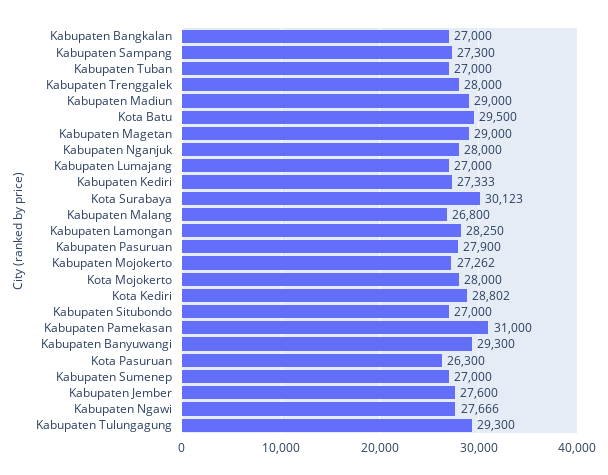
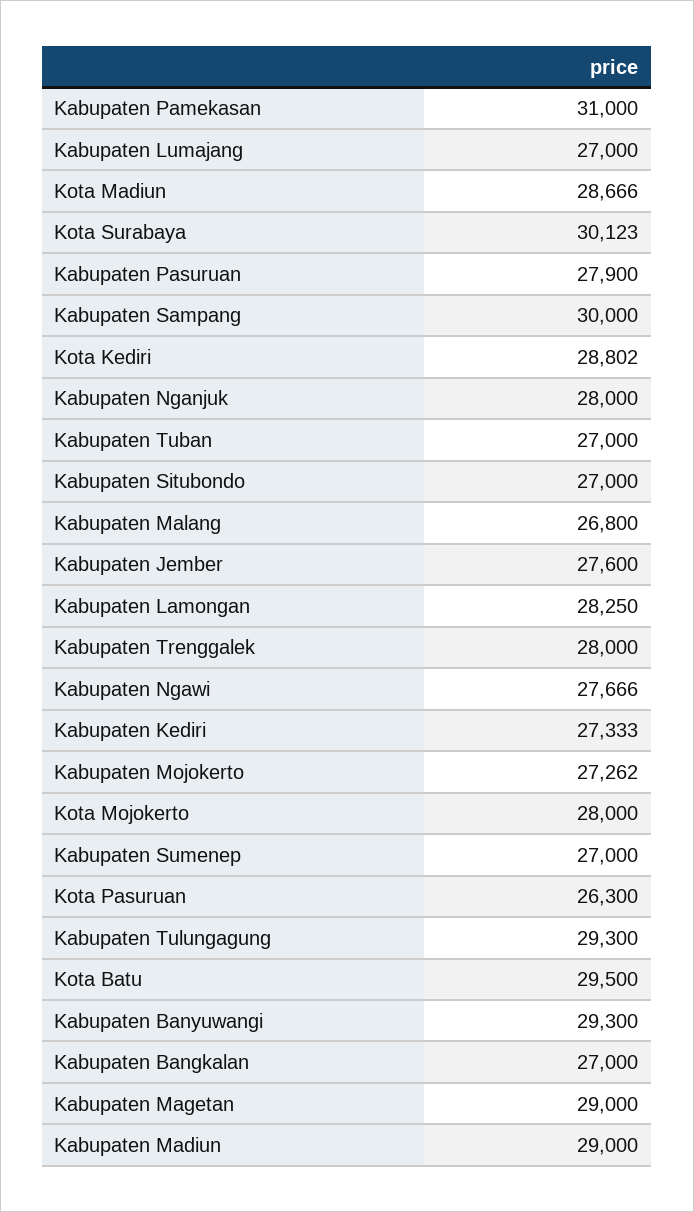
Kabupaten Sampang: 27300 -> 30000
Kota Madiun: none -> 28666

